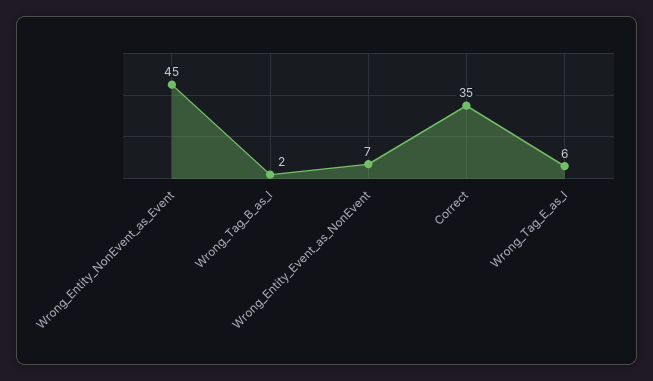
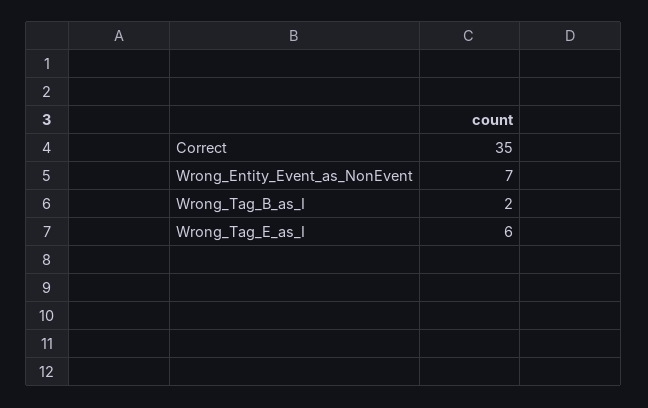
Wrong_Entity_NonEvent_as_Event: 45 -> none

